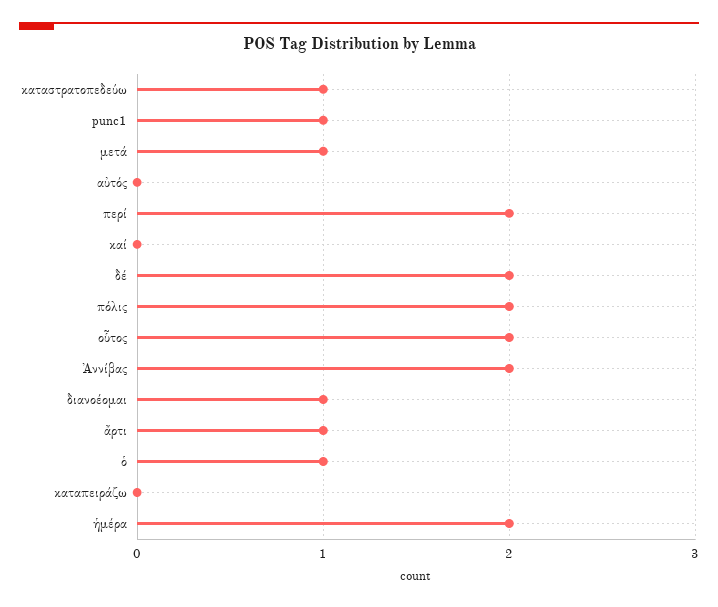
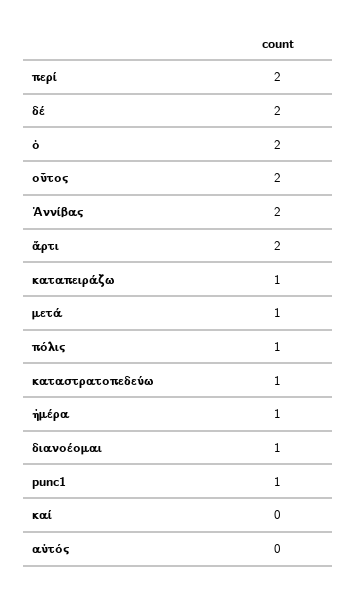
πόλις: 2 -> 1
ἄρτι: 1 -> 2
ὁ: 1 -> 2
καταπειράζω: 0 -> 1
ἡμέρα: 2 -> 1

